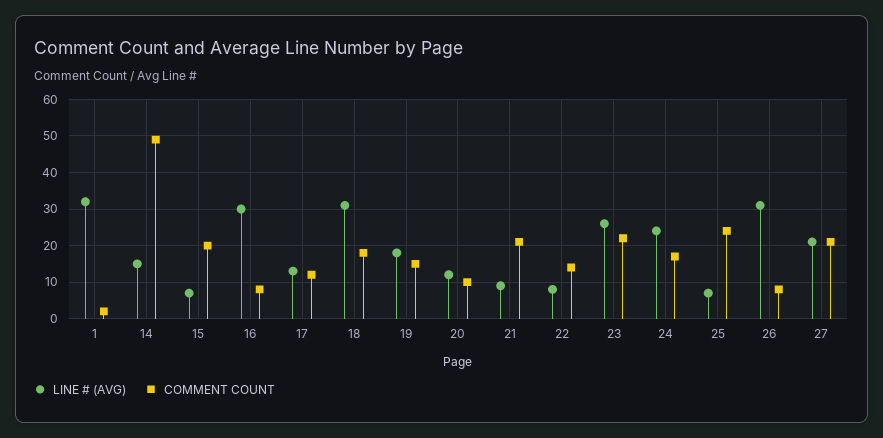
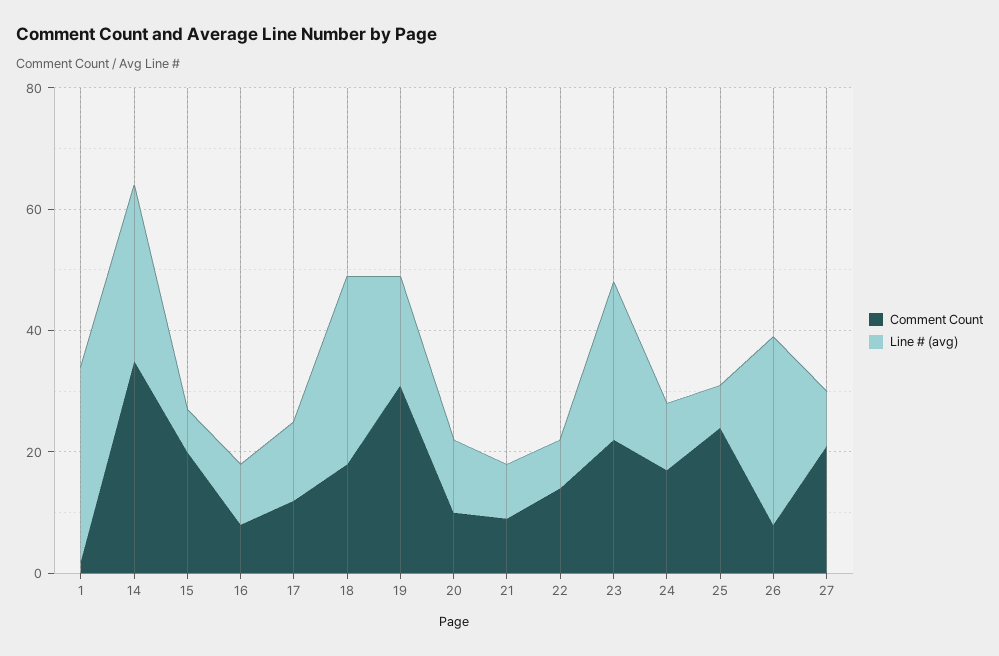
LINE # (AVG), 14: 15 -> 30
COMMENT COUNT, 14: 50 -> 35
LINE # (AVG), 16: 30 -> 10
COMMENT COUNT, 19: 15 -> 30
COMMENT COUNT, 21: 20 -> 10
LINE # (AVG), 24: 25 -> 10
LINE # (AVG), 27: 20 -> 10

